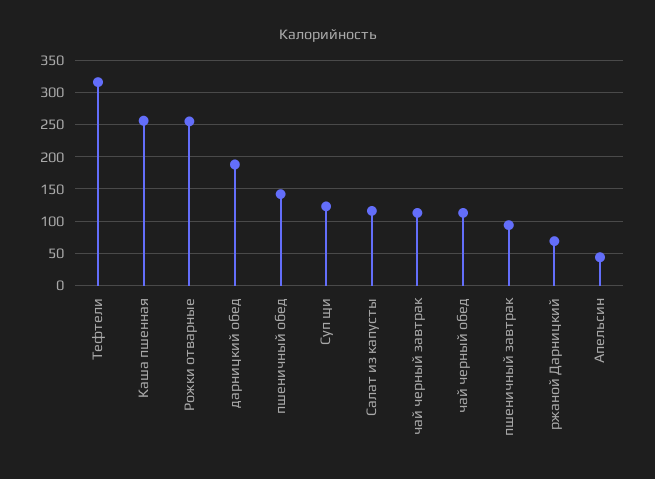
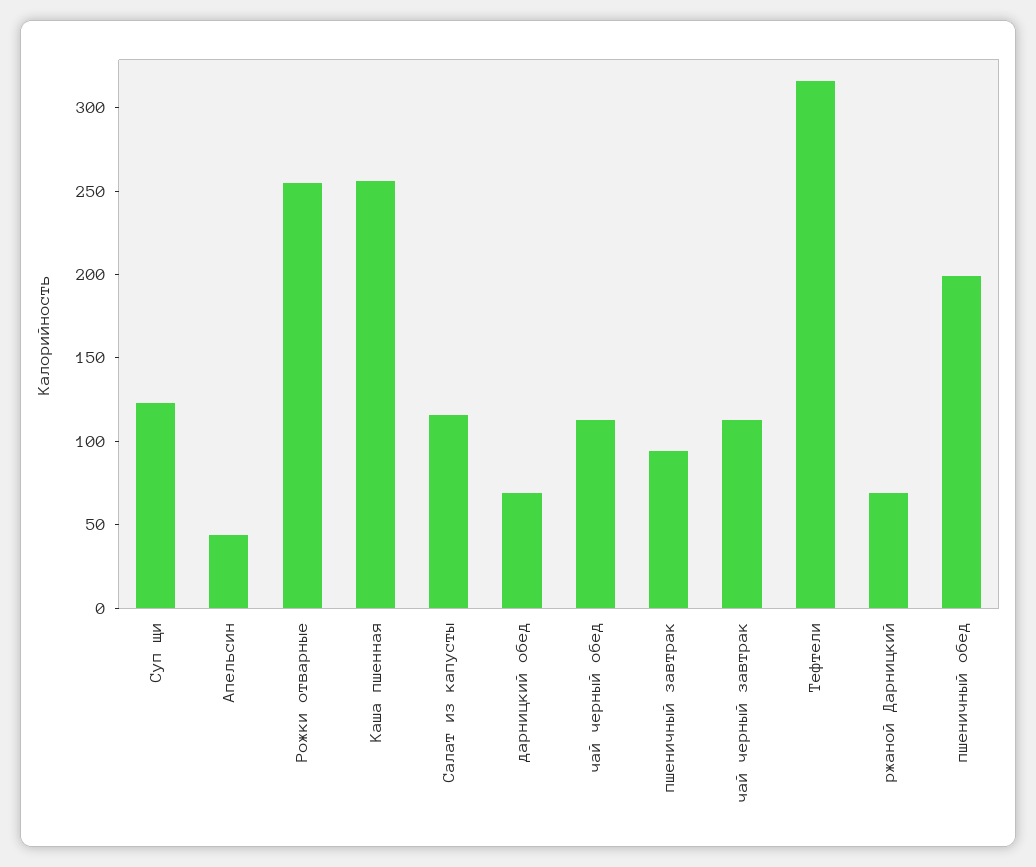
дарницкий обед: 190 -> 70
пшеничный обед: 140 -> 200

